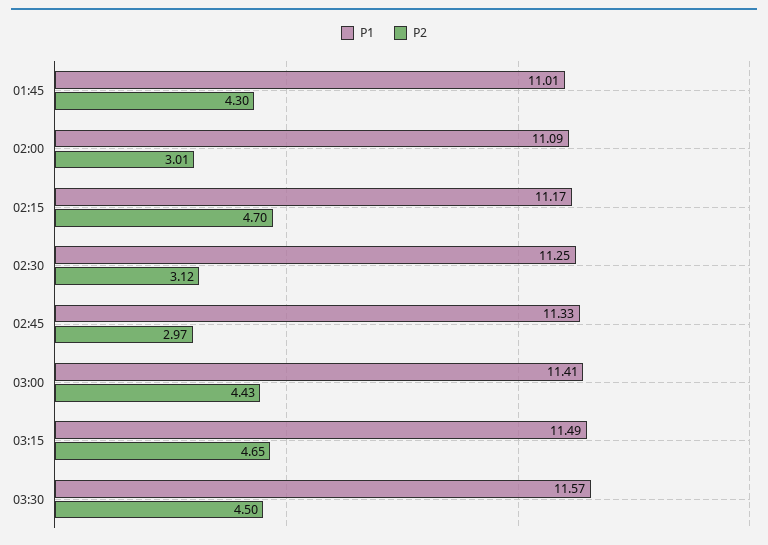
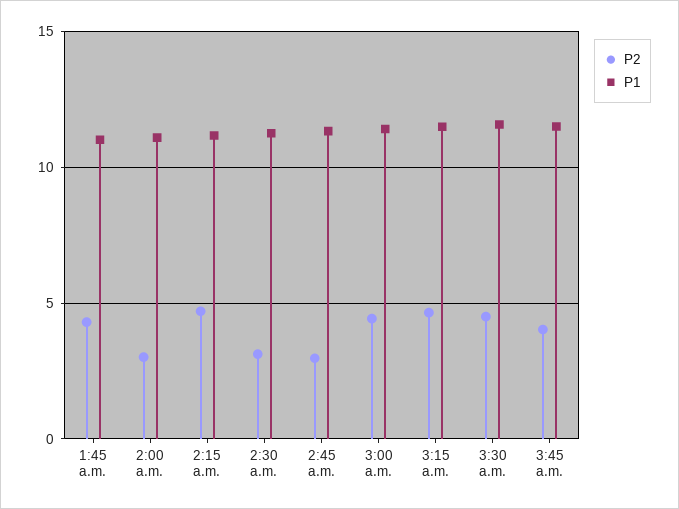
P2, 3:45 a.m.: none -> 4
P1, 3:45 a.m.: none -> 11.5

